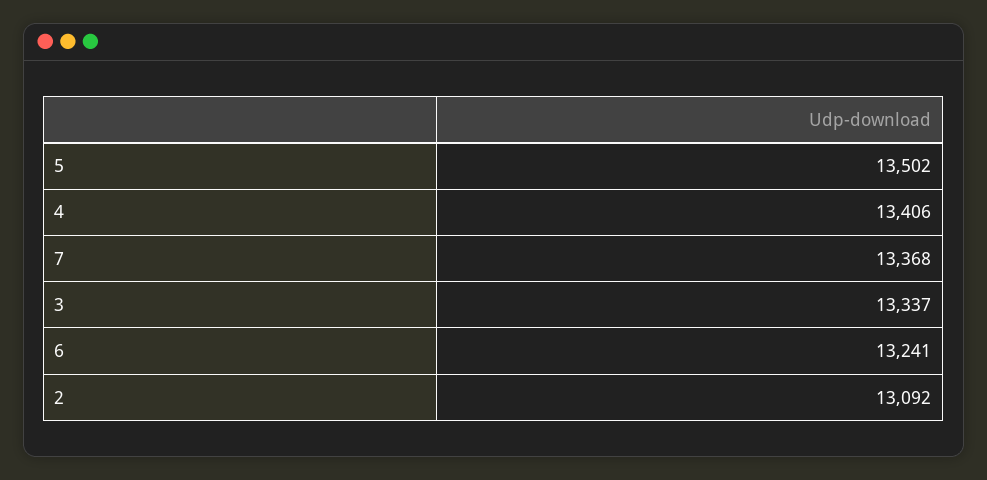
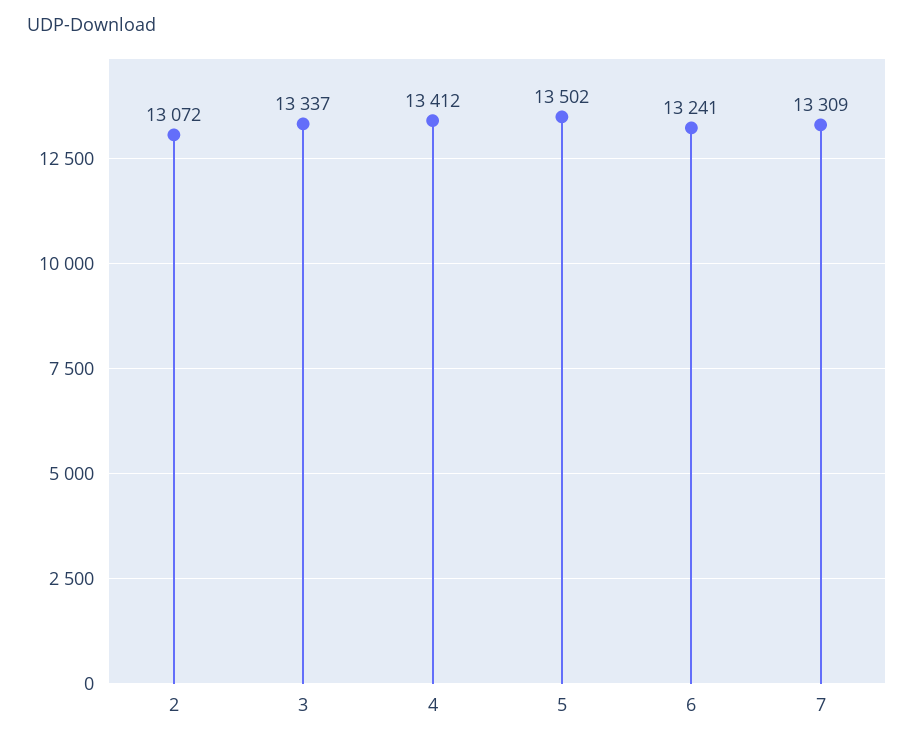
4: 13406 -> 13412
7: 13368 -> 13309
2: 13092 -> 13072

